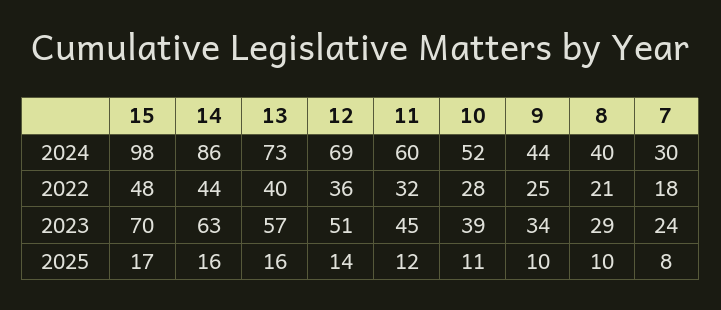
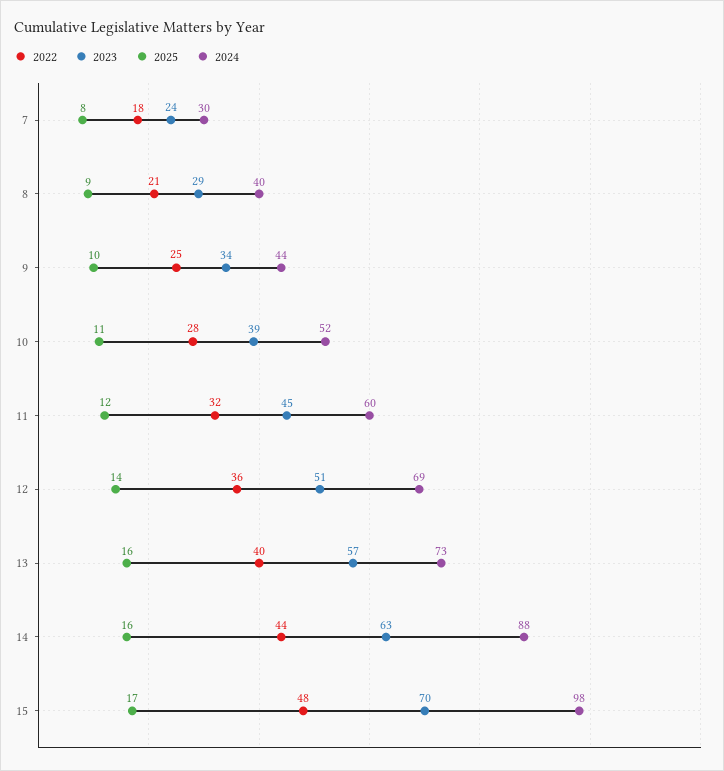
2024, 14: 86 -> 88
2025, 8: 10 -> 9

